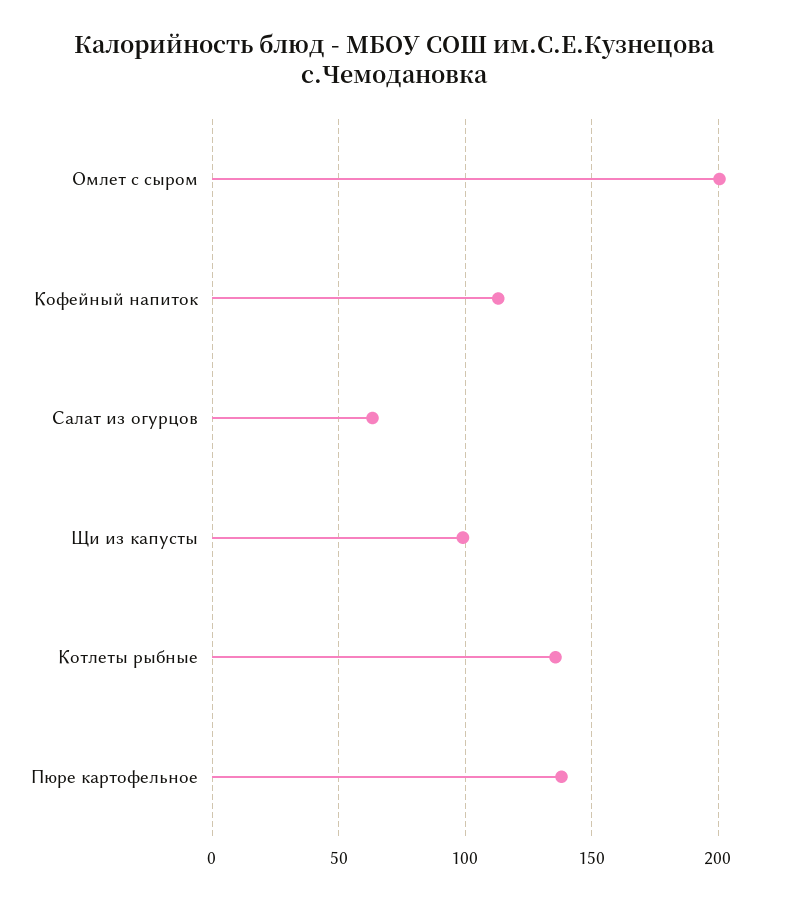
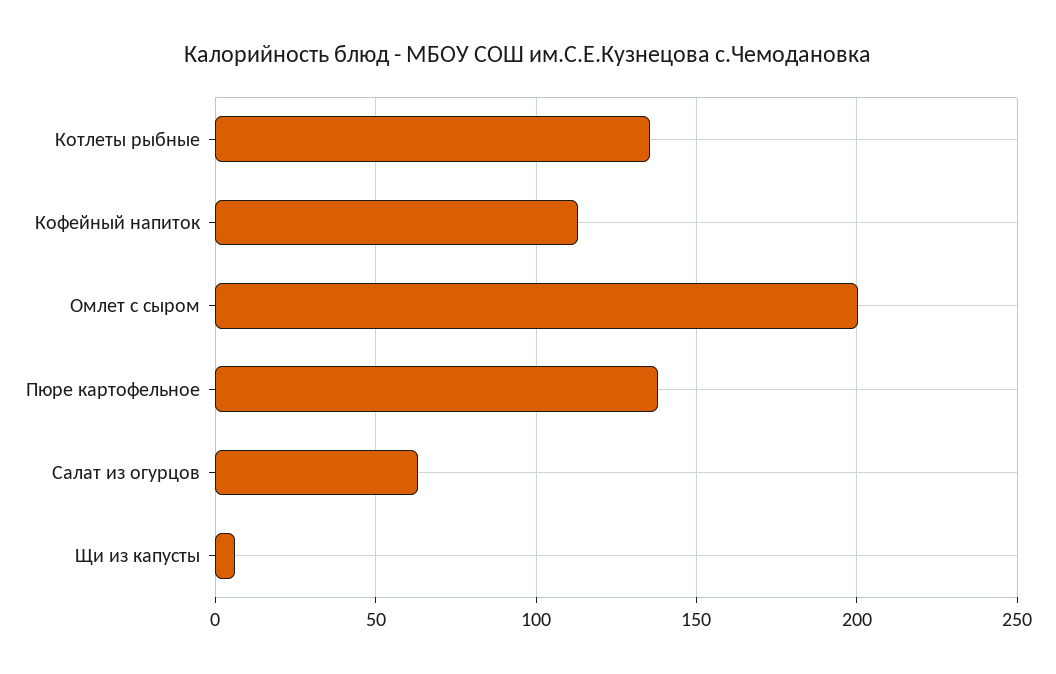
Щи из капусты: 100 -> 5

